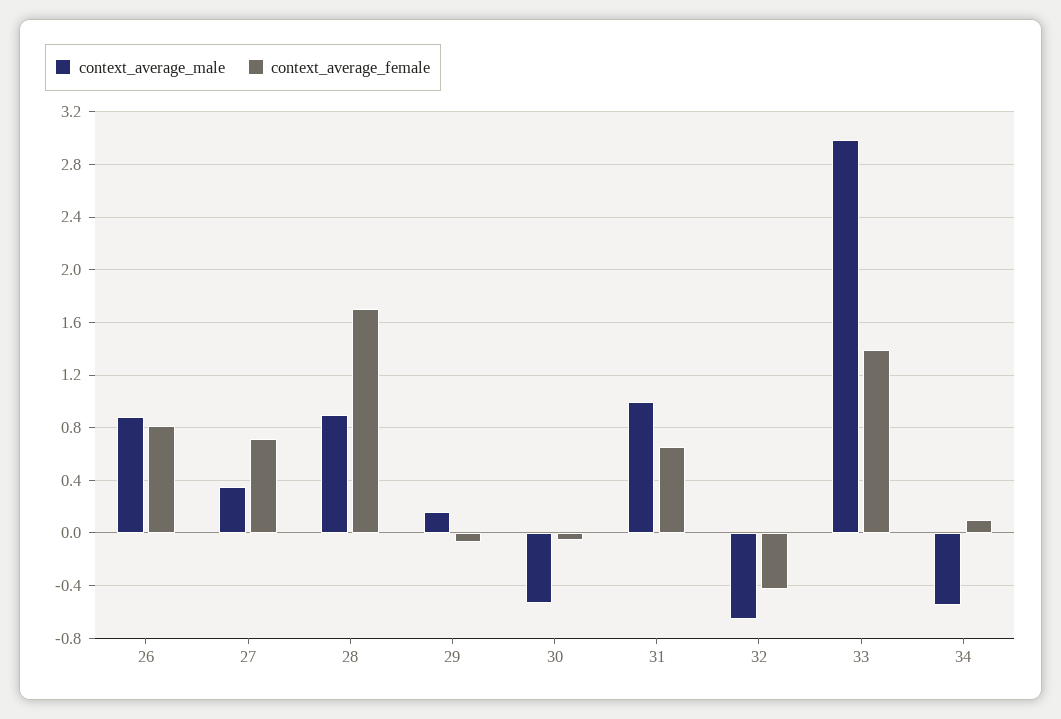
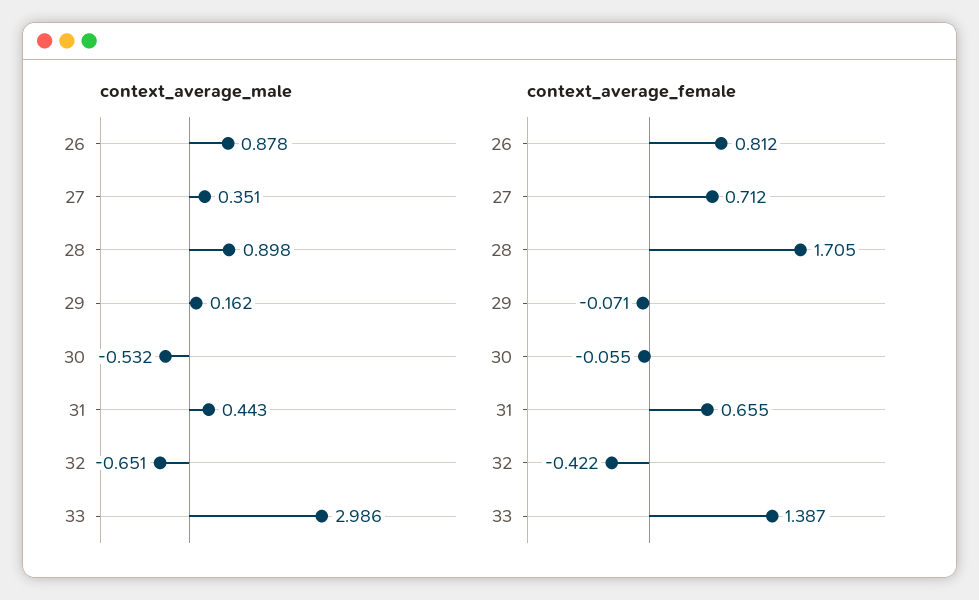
context_average_male, 31: 1 -> 0.443
context_average_male, 34: -0.55 -> none
context_average_female, 34: 0.1 -> none

